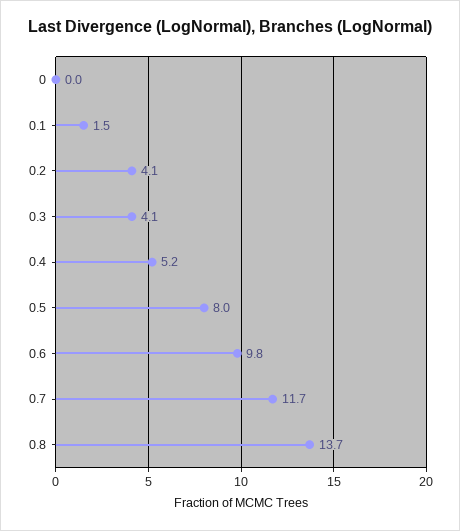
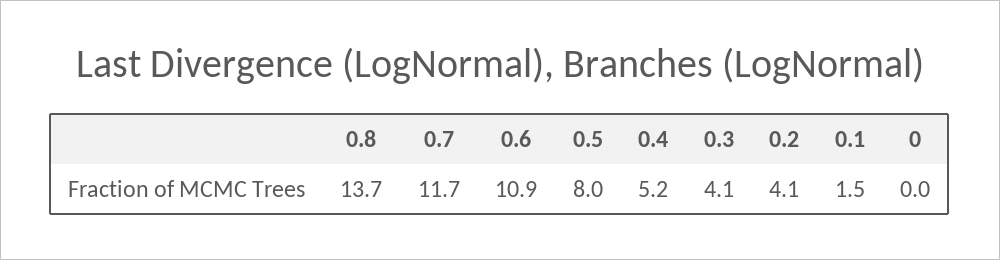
0.6: 9.8 -> 10.9

